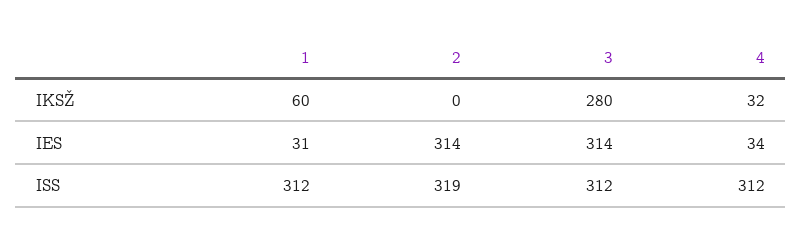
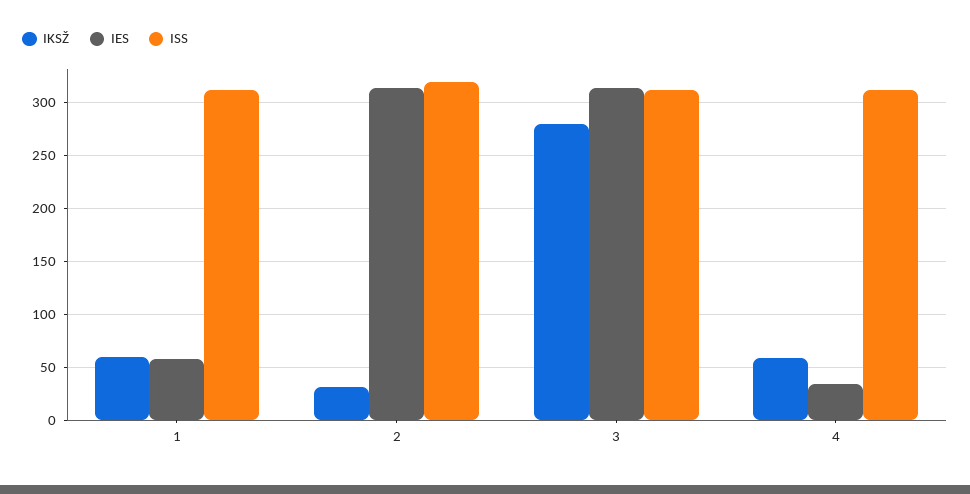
IKSŽ, 2: 0 -> 30
IKSŽ, 4: 32 -> 60
IES, 1: 31 -> 60

